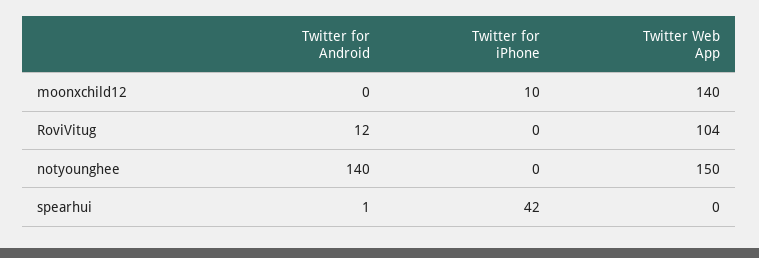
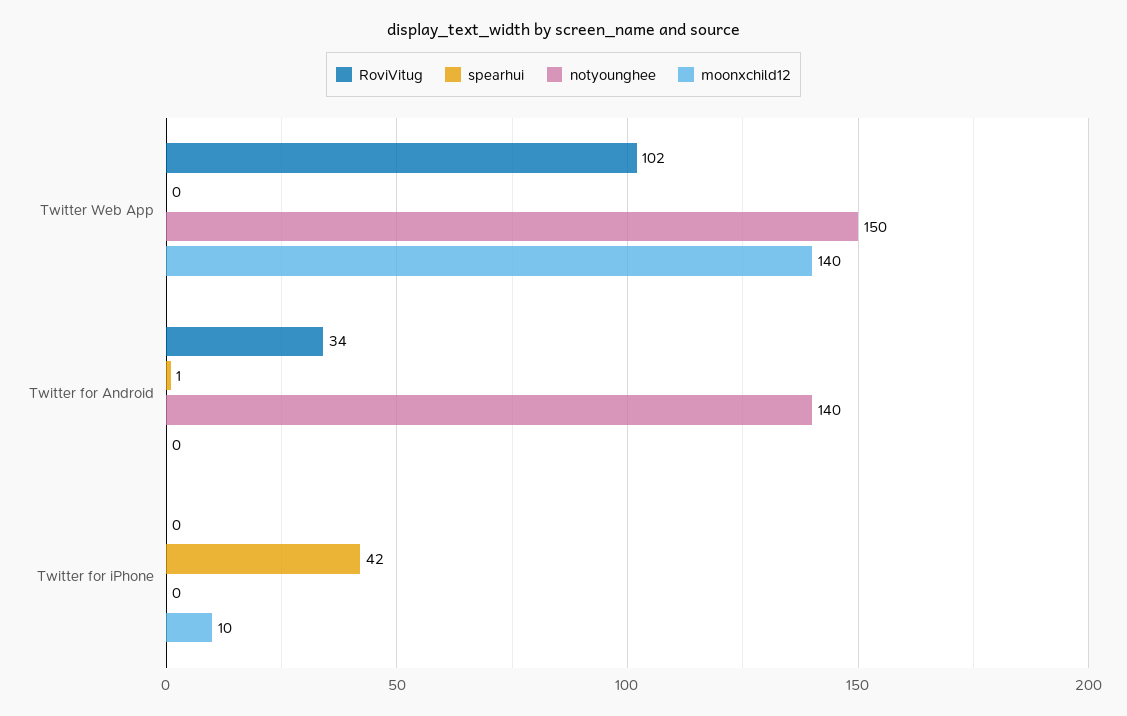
RoviVitug, Twitter for Android: 12 -> 34
RoviVitug, Twitter Web App: 104 -> 102

